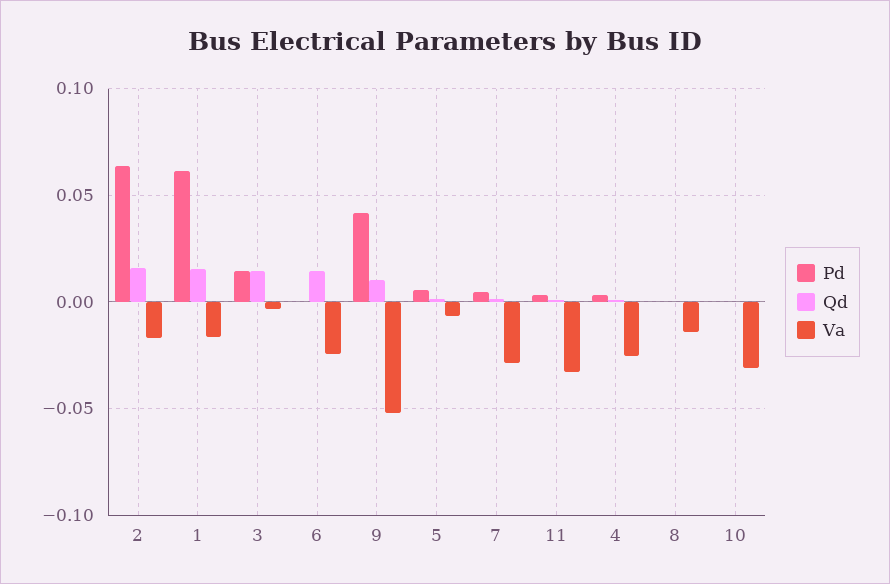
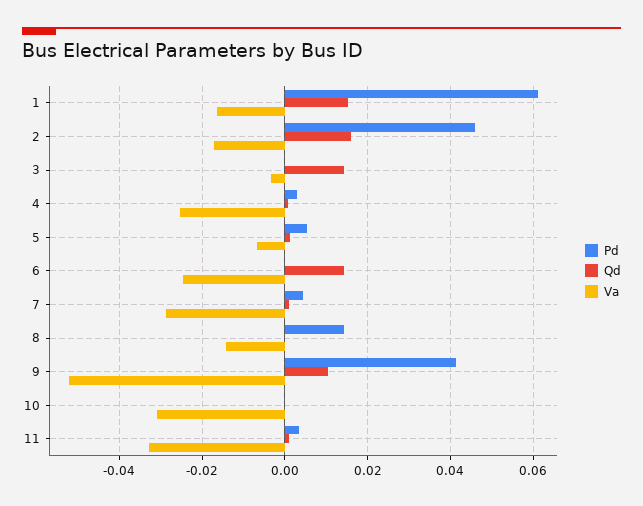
Pd, 2: 0.065 -> 0.046
Pd, 3: 0.015 -> 0
Pd, 8: 0 -> 0.014

